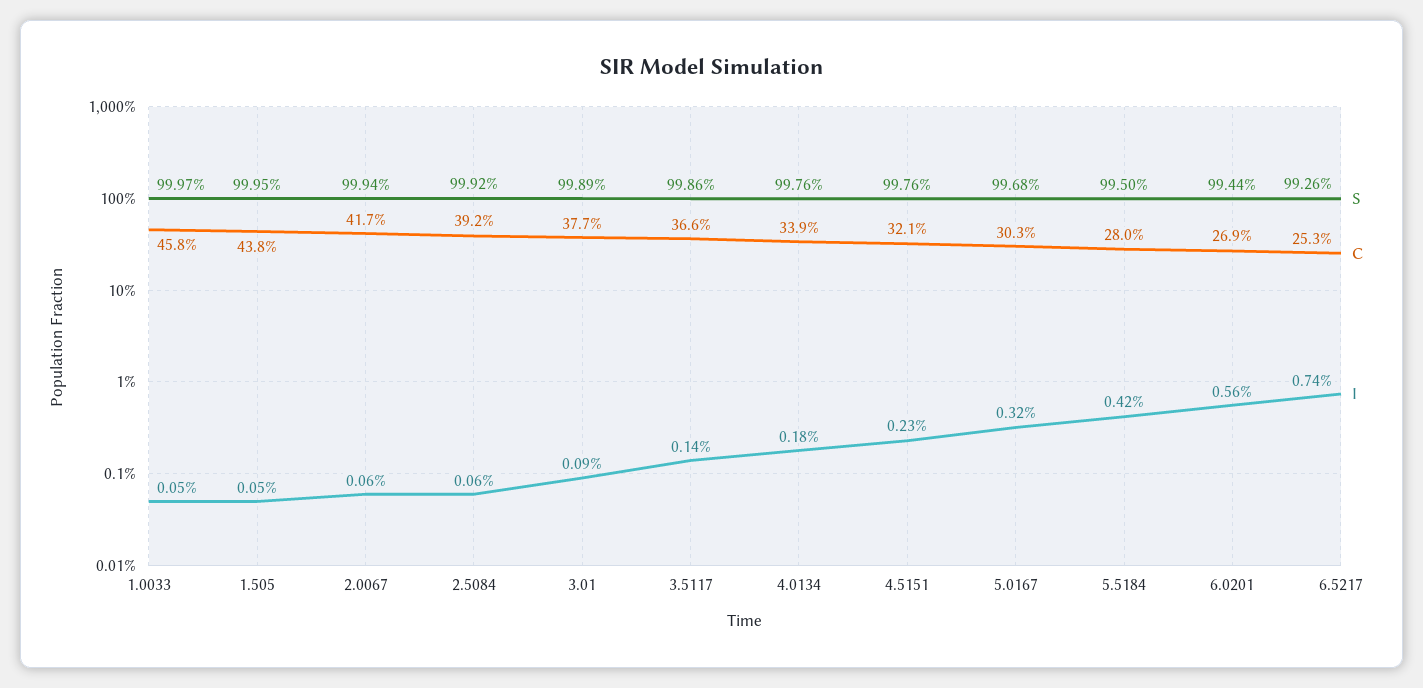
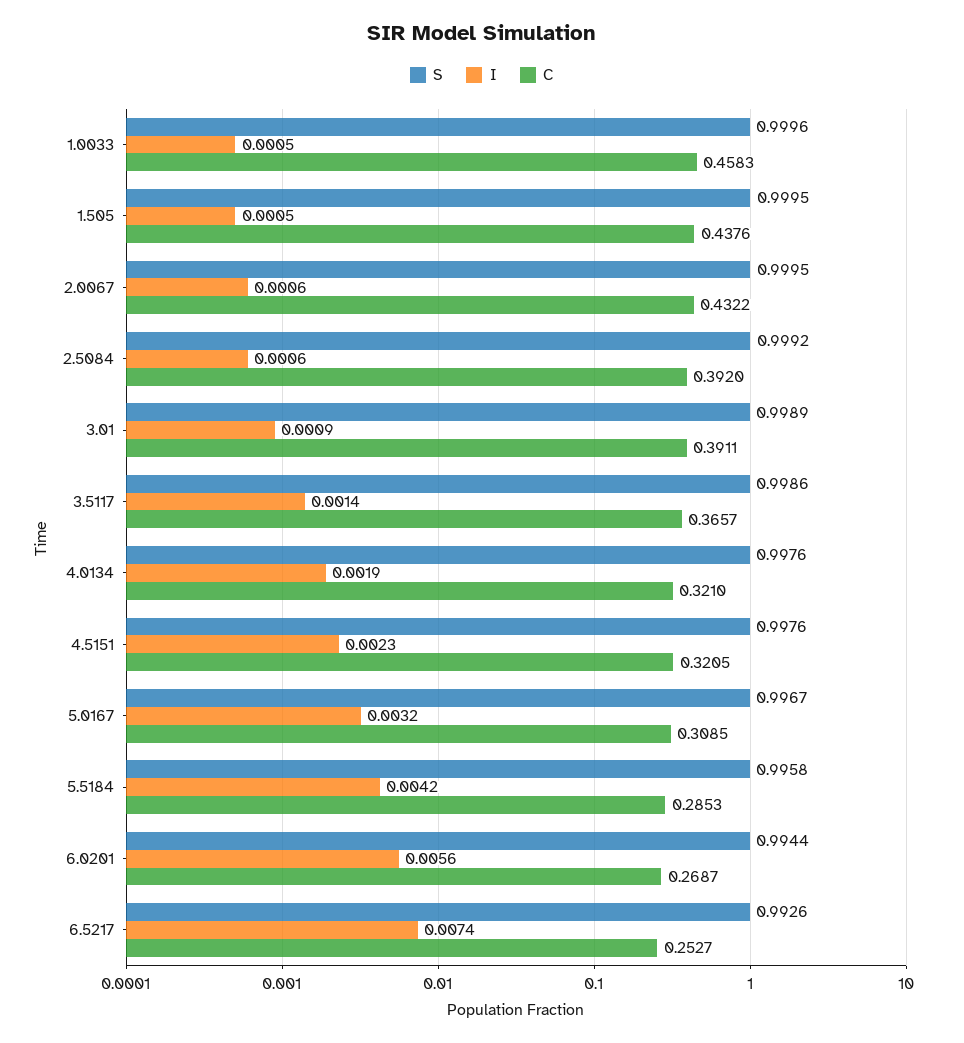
S, 1.0033: 0.9997 -> 0.9996
S, 2.0067: 0.9994 -> 0.9995
C, 2.0067: 0.417 -> 0.4322
C, 3.01: 0.377 -> 0.3911
C, 4.0134: 0.339 -> 0.321
I, 4.0134: 0.0018 -> 0.0019
S, 5.0167: 0.9968 -> 0.9967
C, 5.0167: 0.303 -> 0.3085
S, 5.5184: 0.995 -> 0.9958
C, 5.5184: 0.28 -> 0.2853

